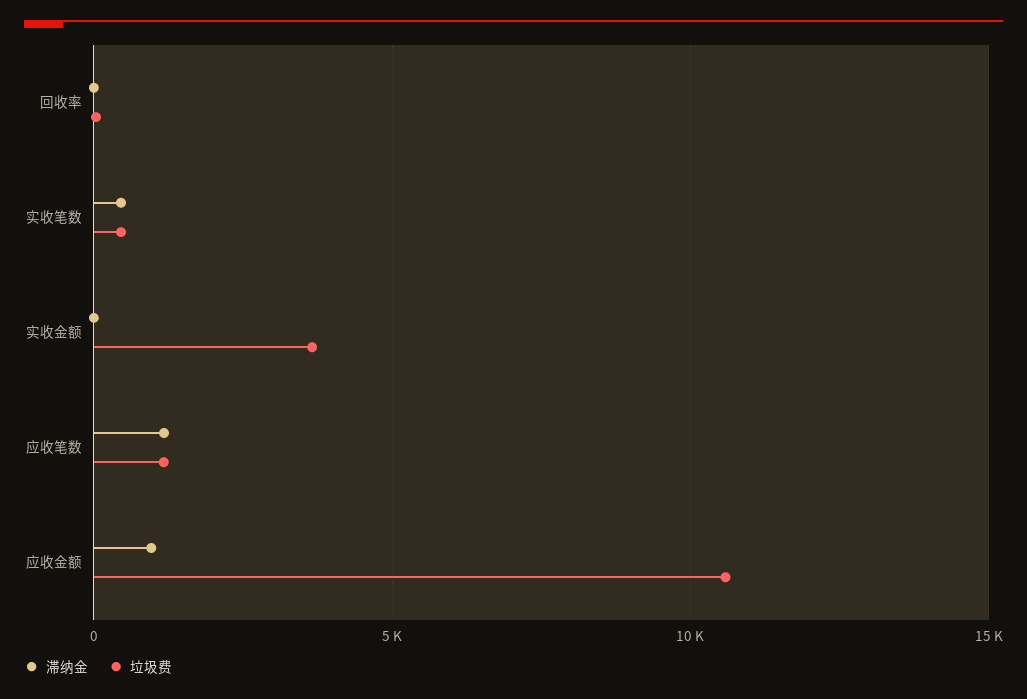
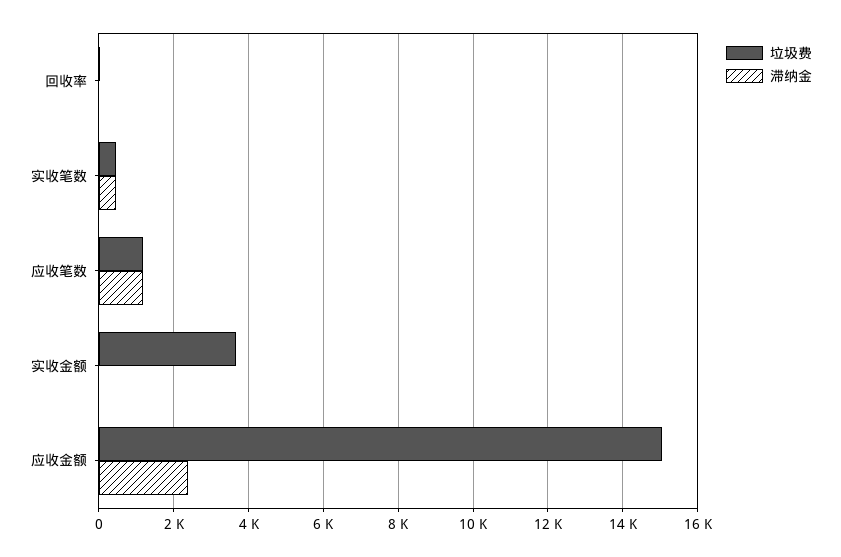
滞纳金, 应收金额: 1000 -> 2400
垃圾费, 应收金额: 10500 -> 15000

